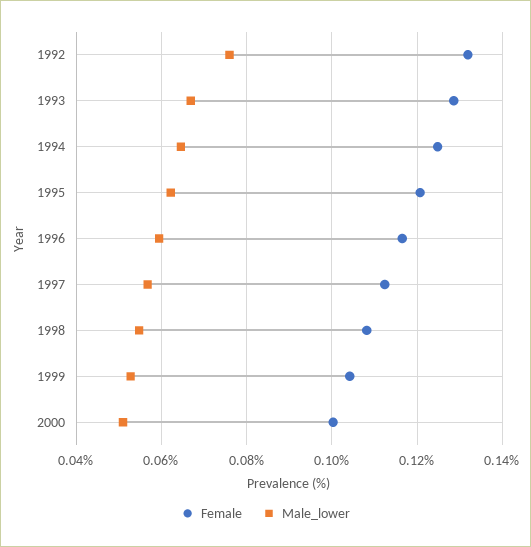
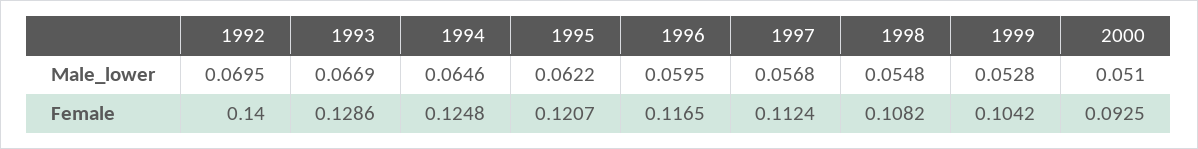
Female, 1992: 0.132 -> 0.14
Male_lower, 1992: 0.076 -> 0.0695
Female, 2000: 0.1 -> 0.0925

